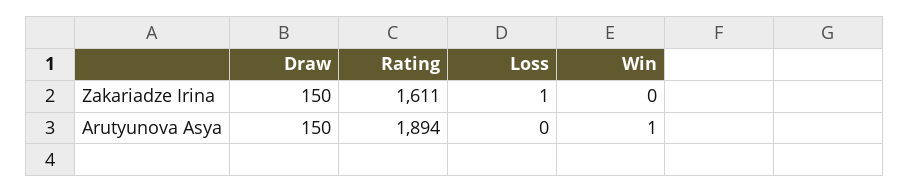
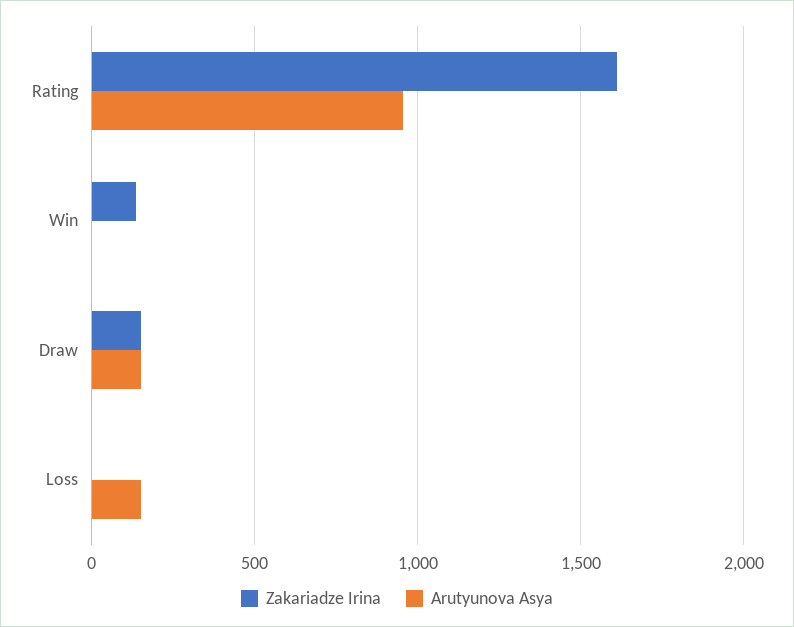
Zakariadze Irina, Win: 0 -> 150
Arutyunova Asya, Rating: 1894 -> 950
Arutyunova Asya, Loss: 0 -> 150

